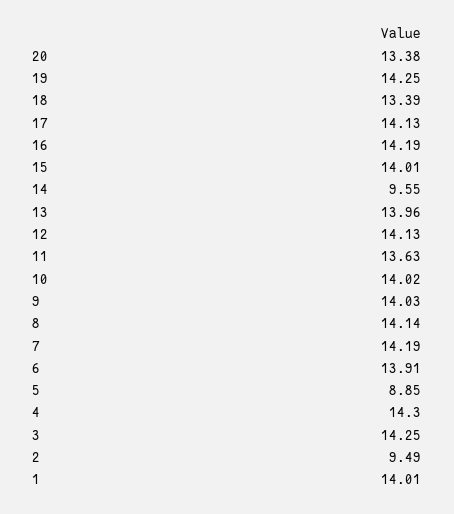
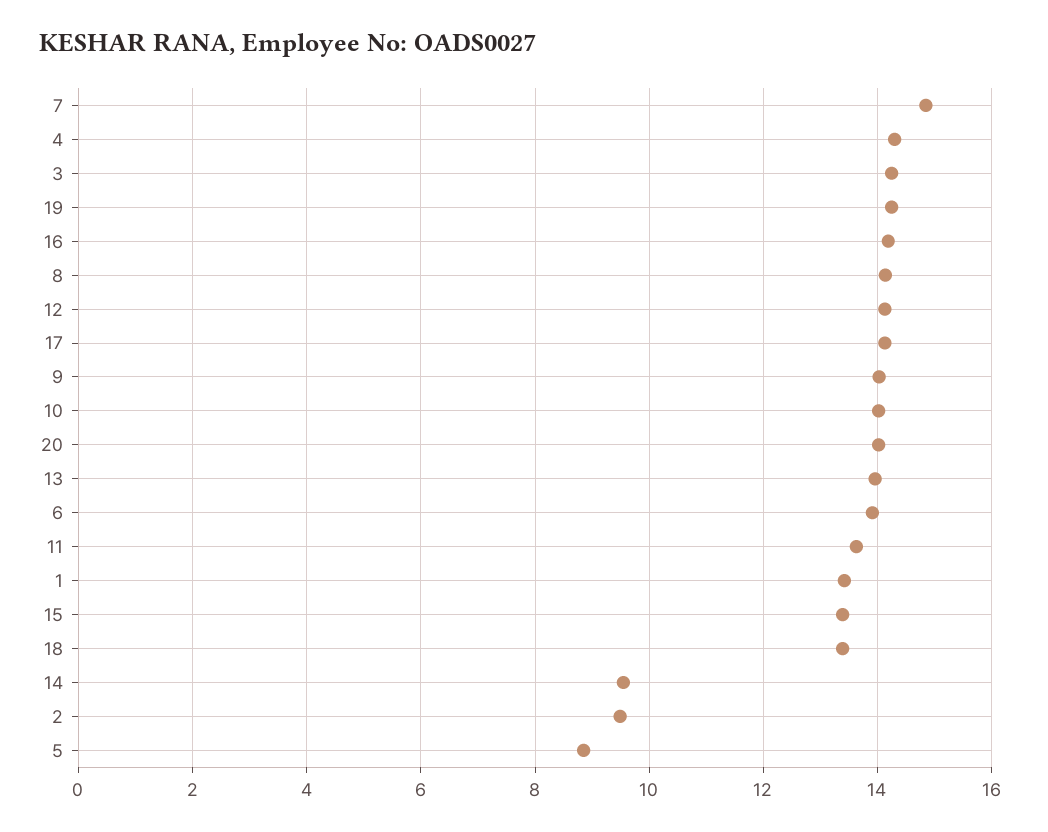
20: 13.38 -> 14
15: 14.01 -> 13.4
7: 14.19 -> 14.8
1: 14.01 -> 13.4

